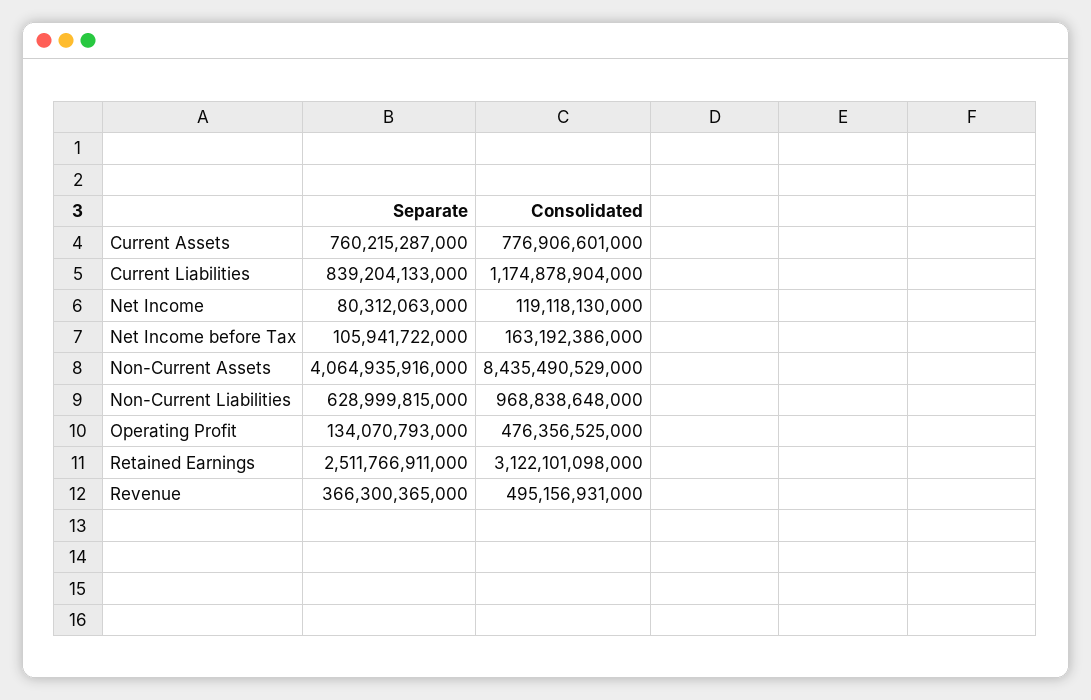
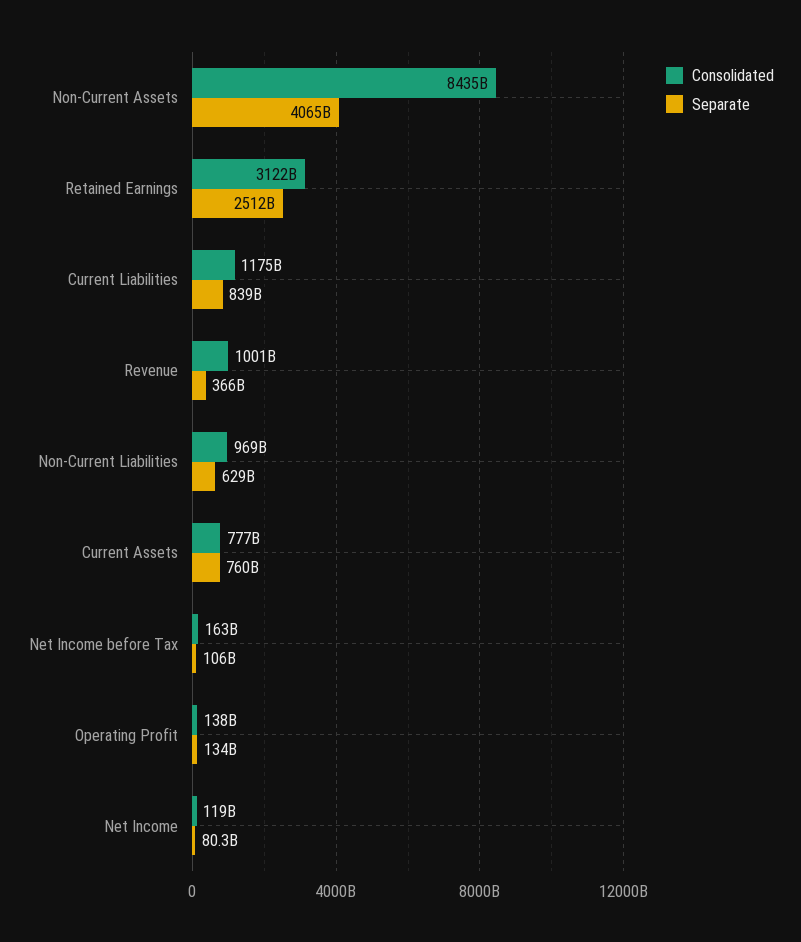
Consolidated, Operating Profit: 476356525000 -> 138000000000
Consolidated, Revenue: 495156931000 -> 1001000000000

